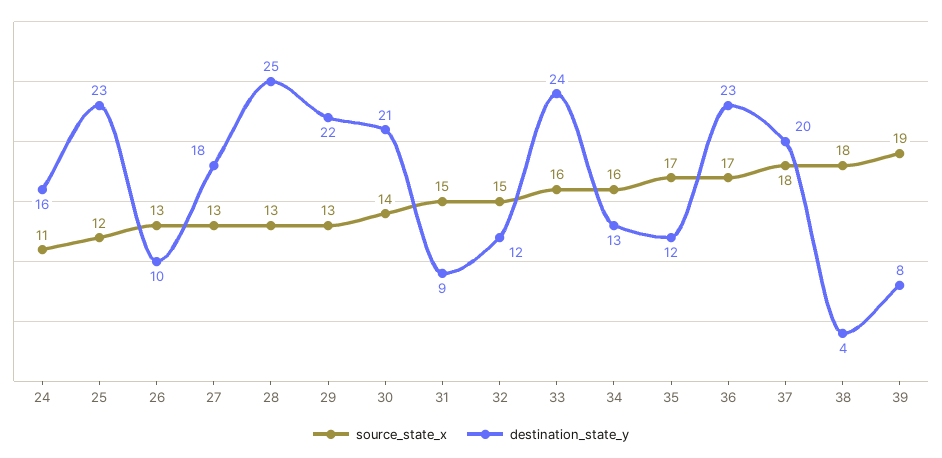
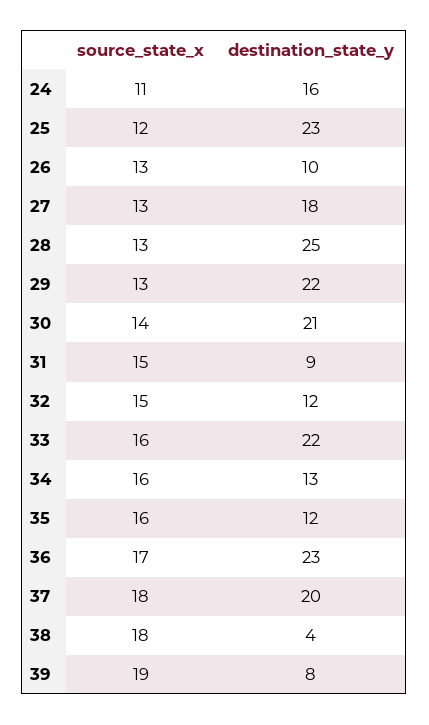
destination_state_y, 33: 24 -> 22
source_state_x, 35: 17 -> 16

